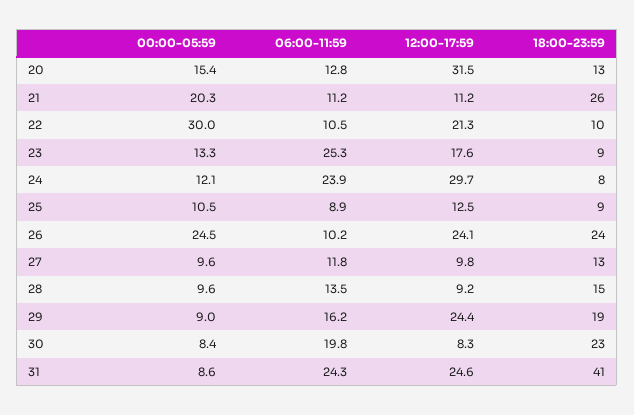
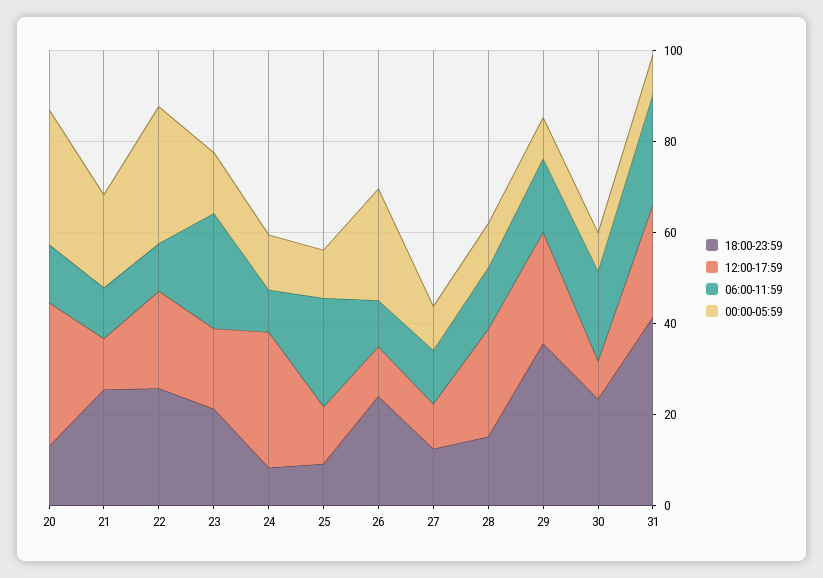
00:00-05:59, 20: 15.4 -> 30
18:00-23:59, 22: 10 -> 25
18:00-23:59, 23: 9 -> 20
06:00-11:59, 24: 23.9 -> 10
06:00-11:59, 25: 8.9 -> 25
12:00-17:59, 26: 24.1 -> 10
12:00-17:59, 28: 9.2 -> 25
18:00-23:59, 29: 19 -> 35

